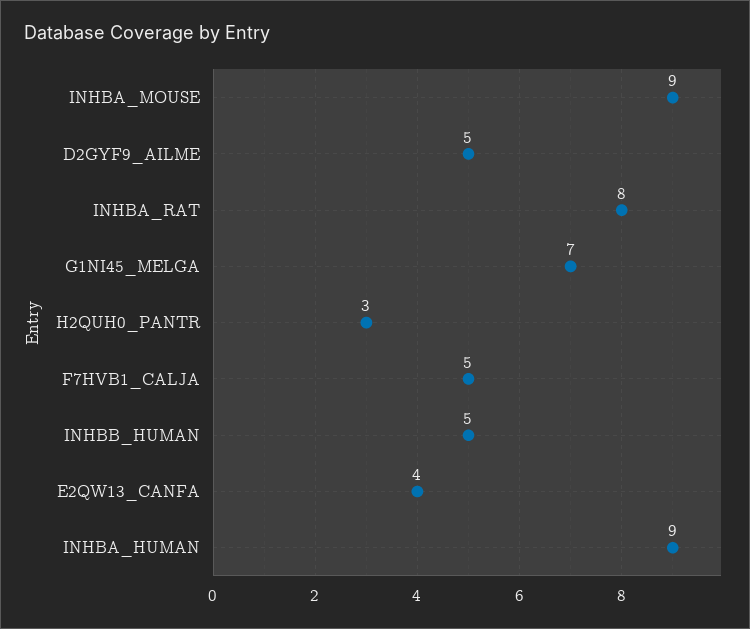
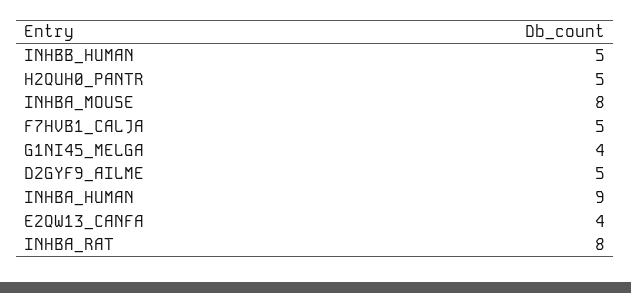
INHBA_MOUSE: 9 -> 8
G1NI45_MELGA: 7 -> 4
H2QUH0_PANTR: 3 -> 5

